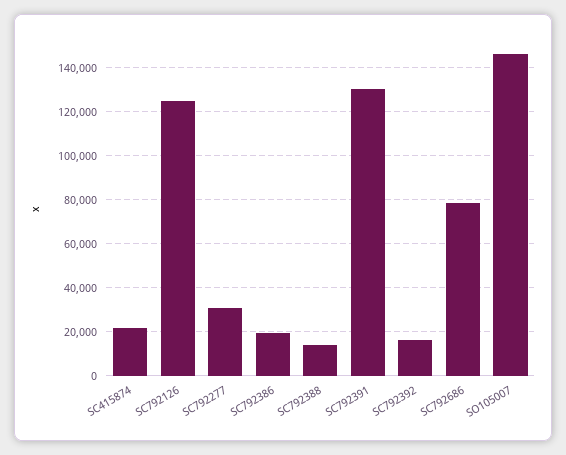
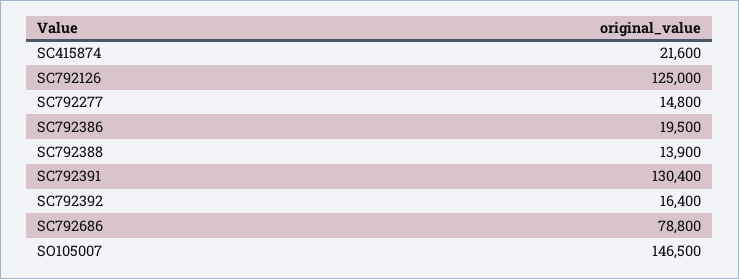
SC792277: 30000 -> 14800

